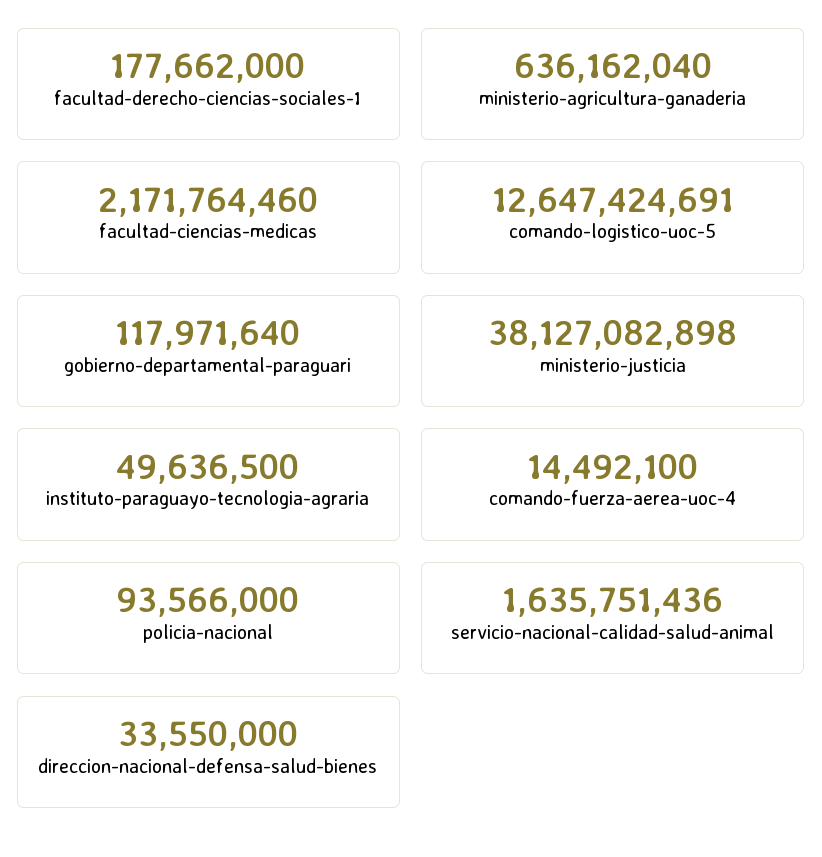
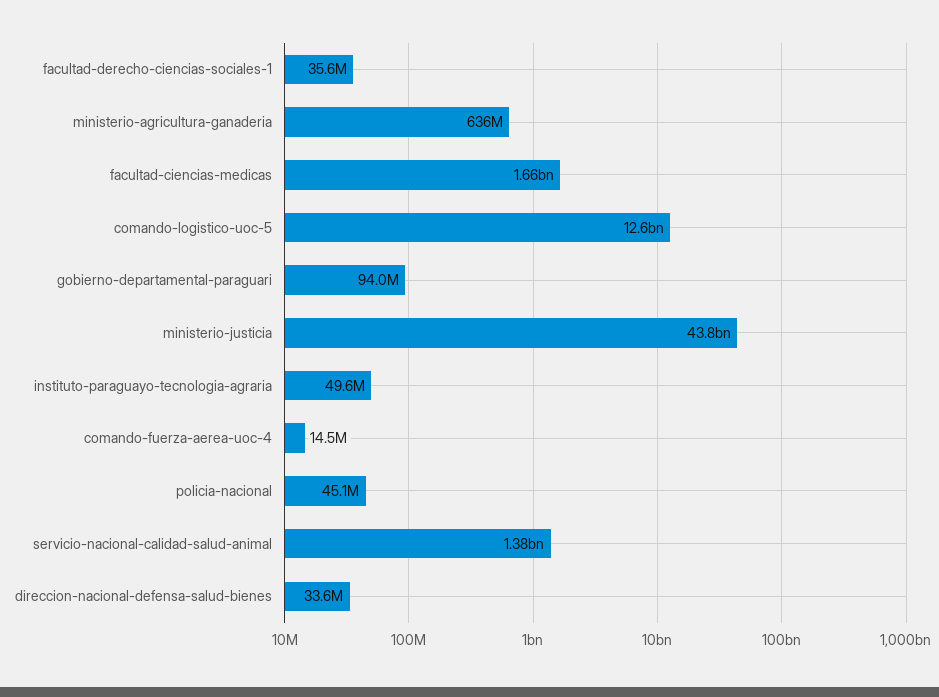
facultad-derecho-ciencias-sociales-1: 177662000 -> 35600000
facultad-ciencias-medicas: 2171764460 -> 1660000000
gobierno-departamental-paraguari: 117971640 -> 94000000
ministerio-justicia: 38127082898 -> 43800000000
policia-nacional: 93566000 -> 45100000
servicio-nacional-calidad-salud-animal: 1635751436 -> 1380000000

